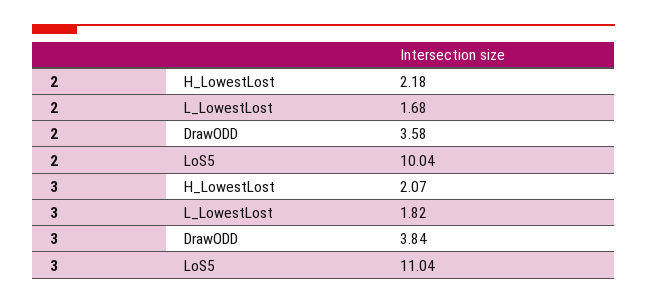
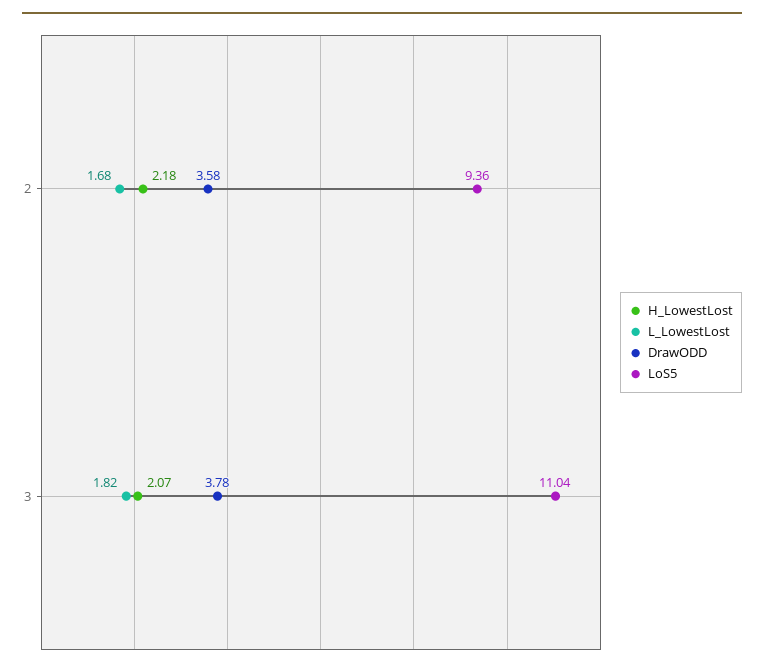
LoS5, 2: 10.04 -> 9.36
DrawODD, 3: 3.84 -> 3.78

